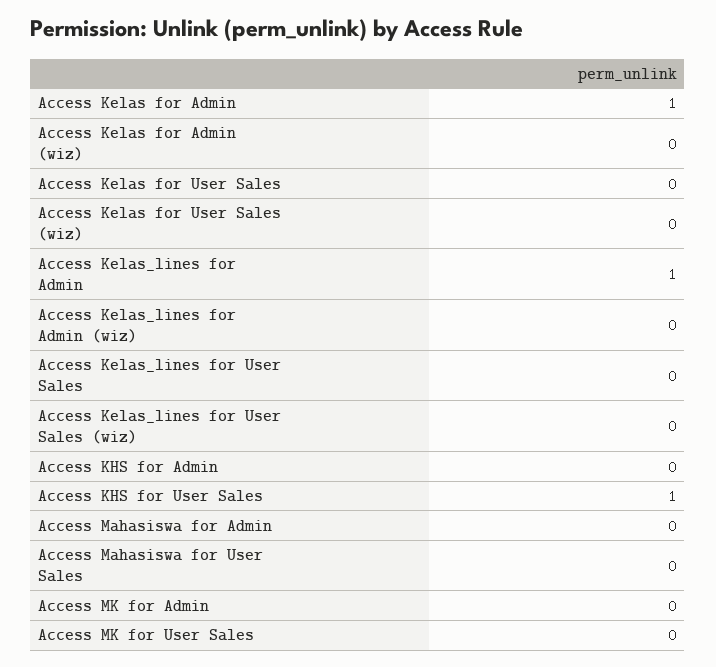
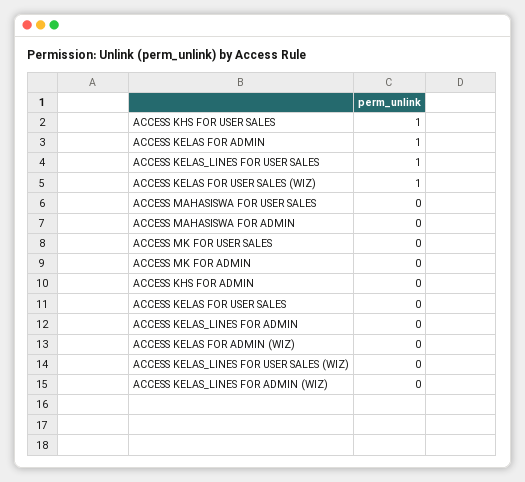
Access Kelas for User Sales (wiz): 0 -> 1
Access Kelas_lines for Admin: 1 -> 0
Access Kelas_lines for User Sales: 0 -> 1

